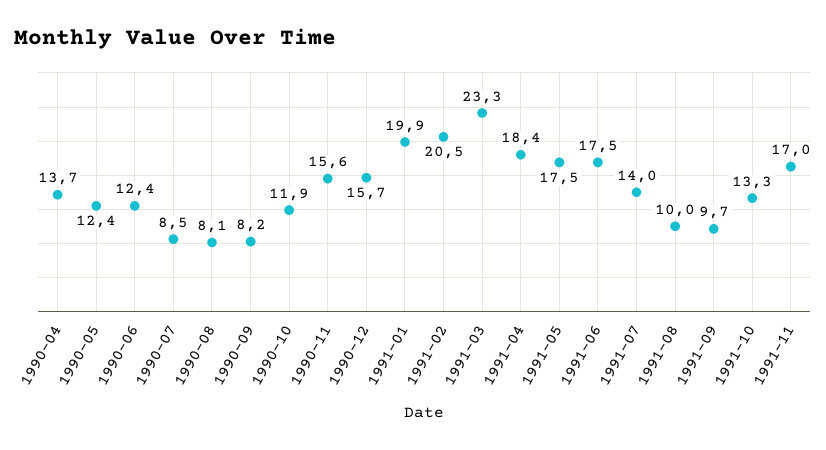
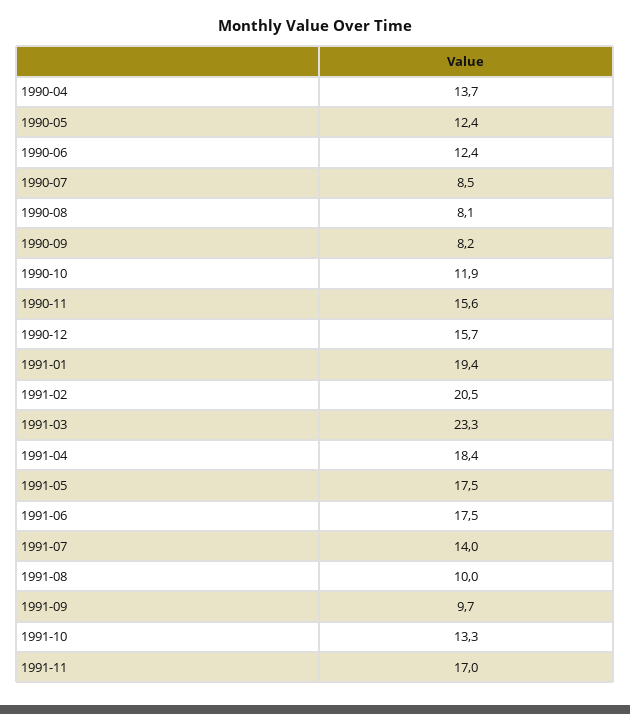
1991-01: 19.9 -> 19.4

